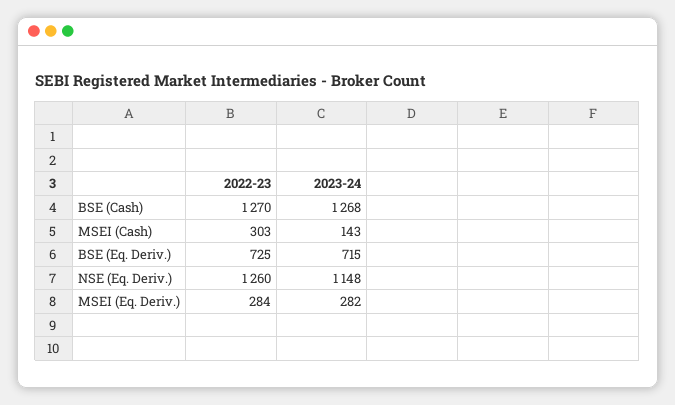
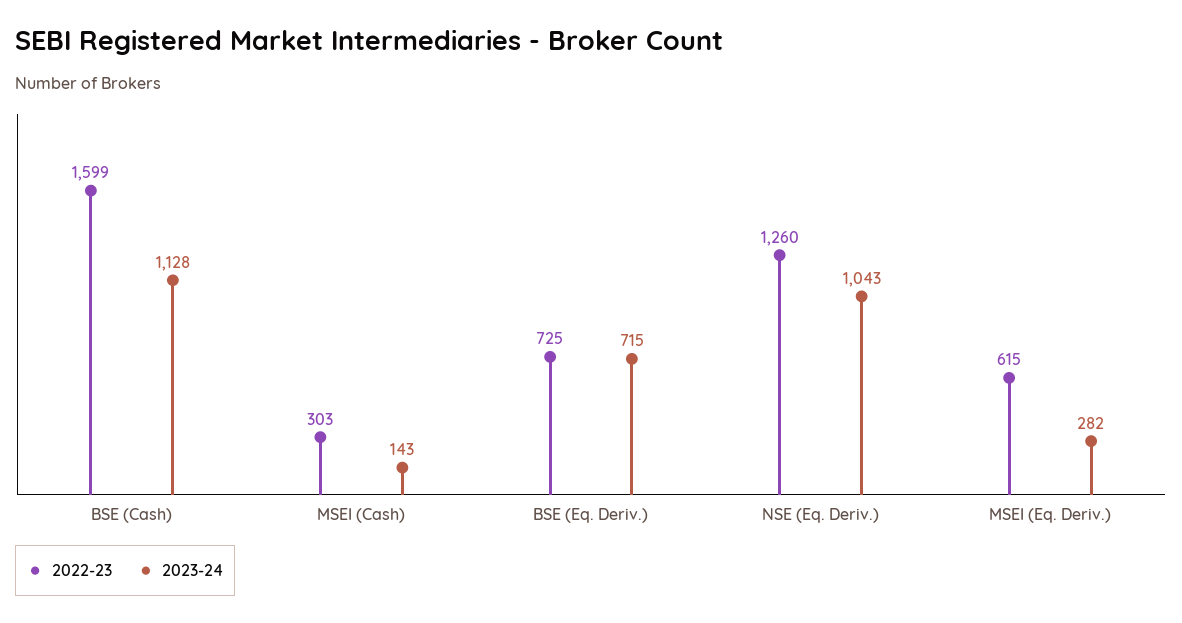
2022-23, BSE (Cash): 1270 -> 1599
2023-24, BSE (Cash): 1268 -> 1128
2023-24, NSE (Eq. Deriv.): 1148 -> 1043
2022-23, MSEI (Eq. Deriv.): 284 -> 615

